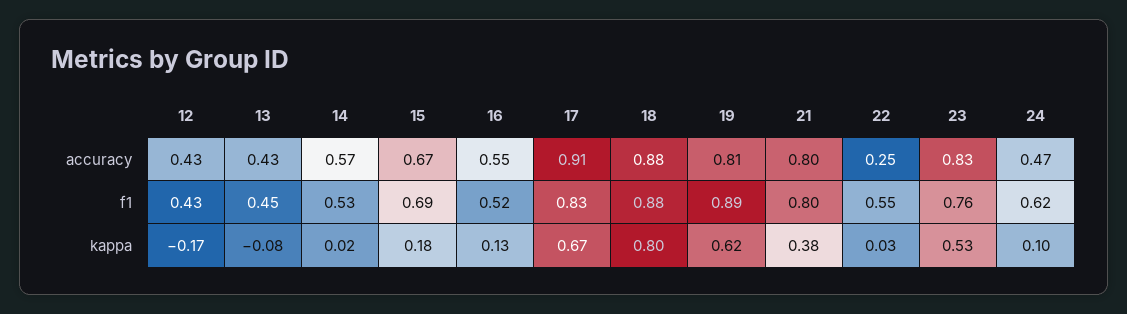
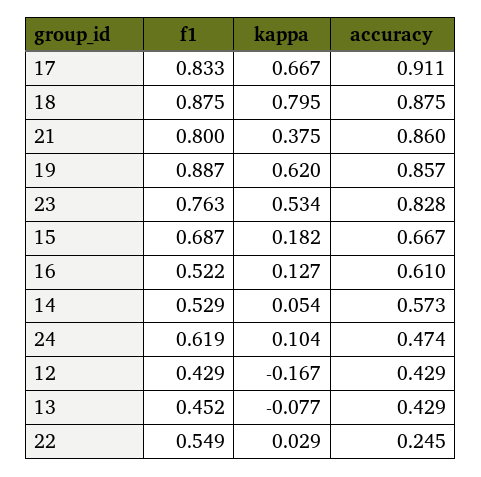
16, accuracy: 0.55 -> 0.61
19, accuracy: 0.81 -> 0.857
21, accuracy: 0.8 -> 0.86
14, kappa: 0.02 -> 0.054

